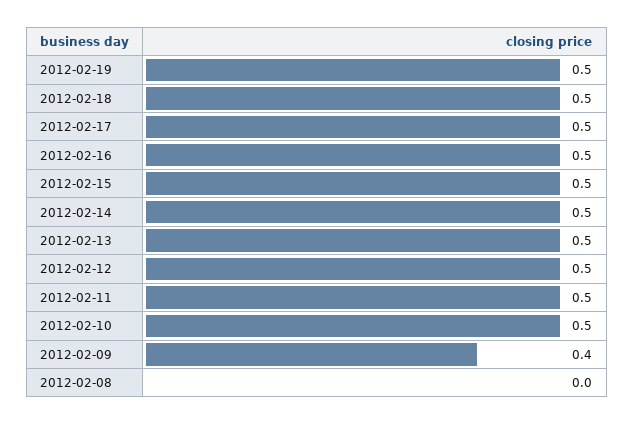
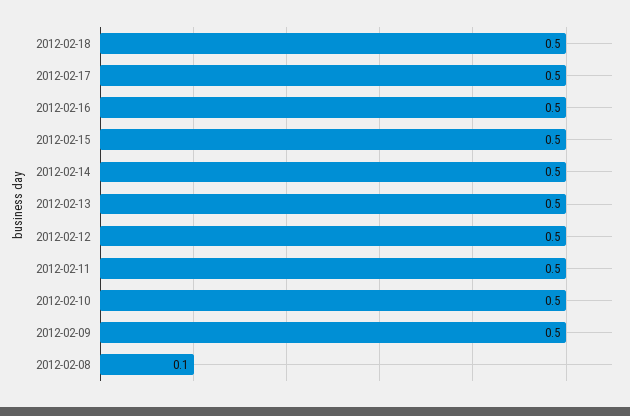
2012-02-19: 0.5 -> none
2012-02-09: 0.4 -> 0.5
2012-02-08: 0 -> 0.1

